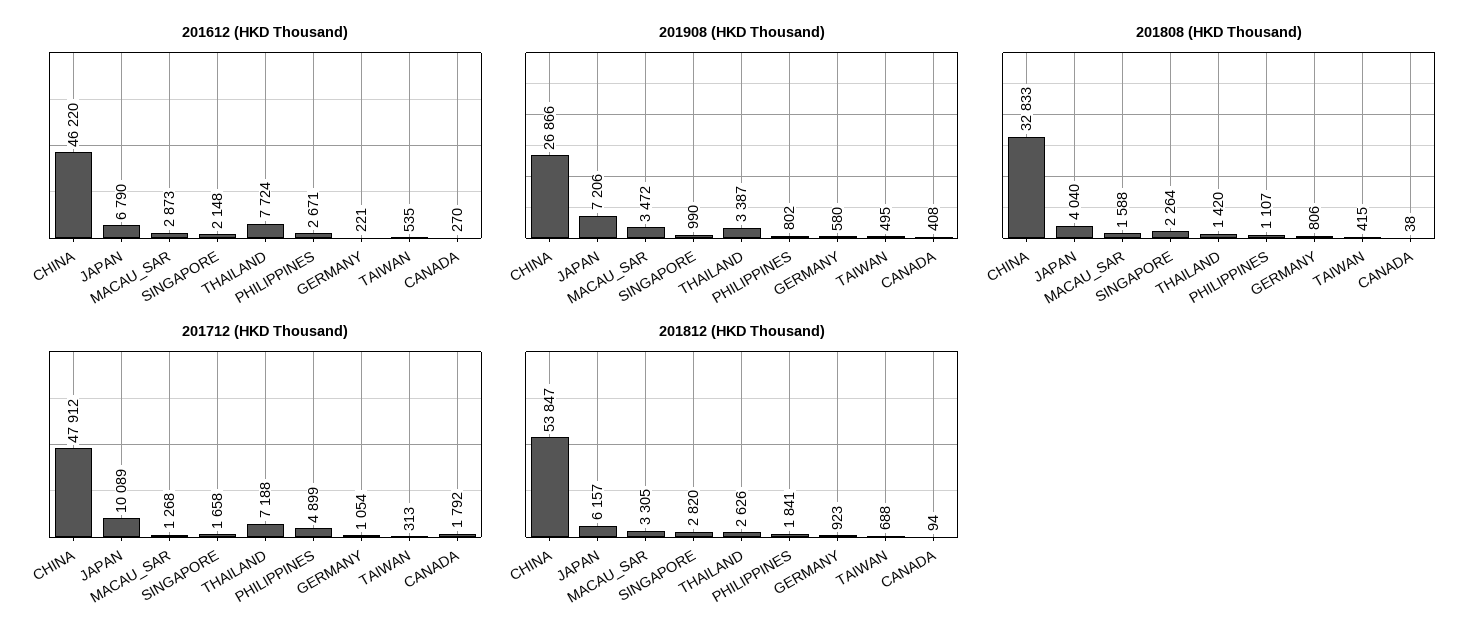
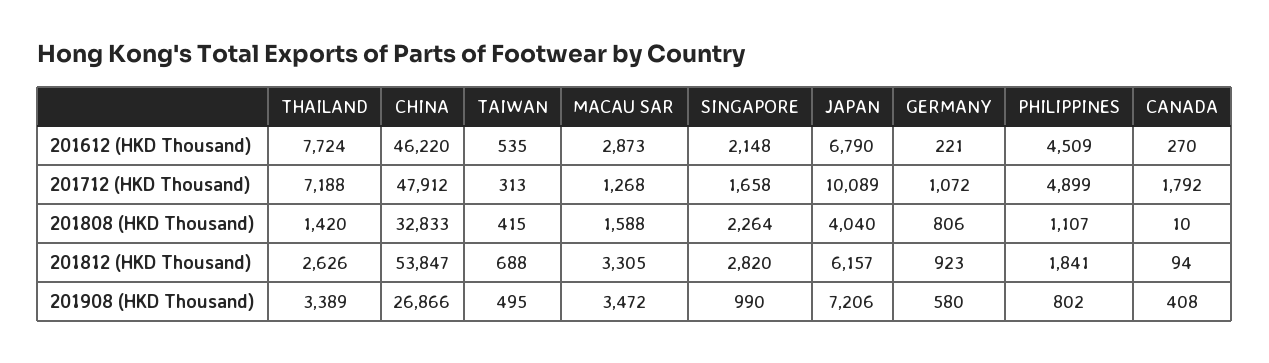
201612 (HKD Thousand), PHILIPPINES: 2671 -> 4509
201908 (HKD Thousand), THAILAND: 3387 -> 3389
201808 (HKD Thousand), CANADA: 38 -> 10
201712 (HKD Thousand), GERMANY: 1054 -> 1072

